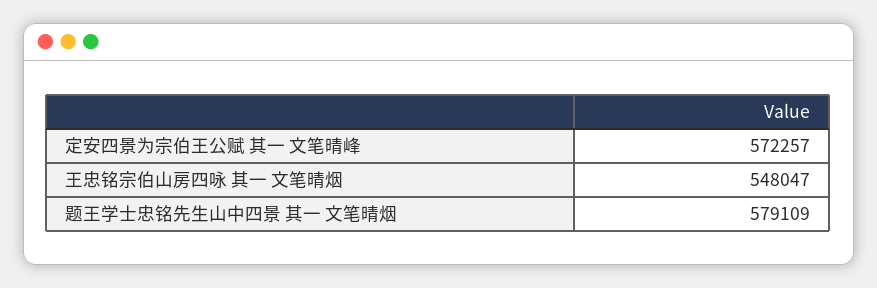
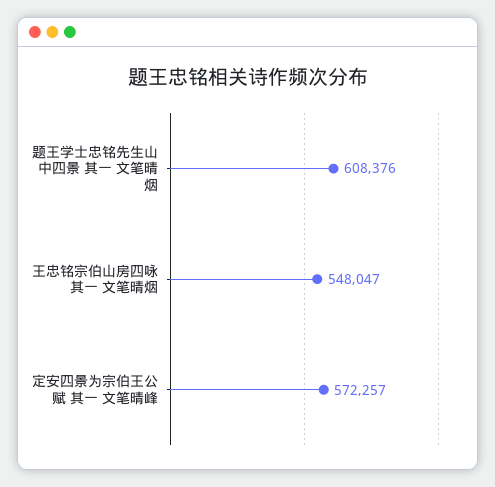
题王学士忠铭先生山中四景 其一 文笔晴烟: 579109 -> 608376

